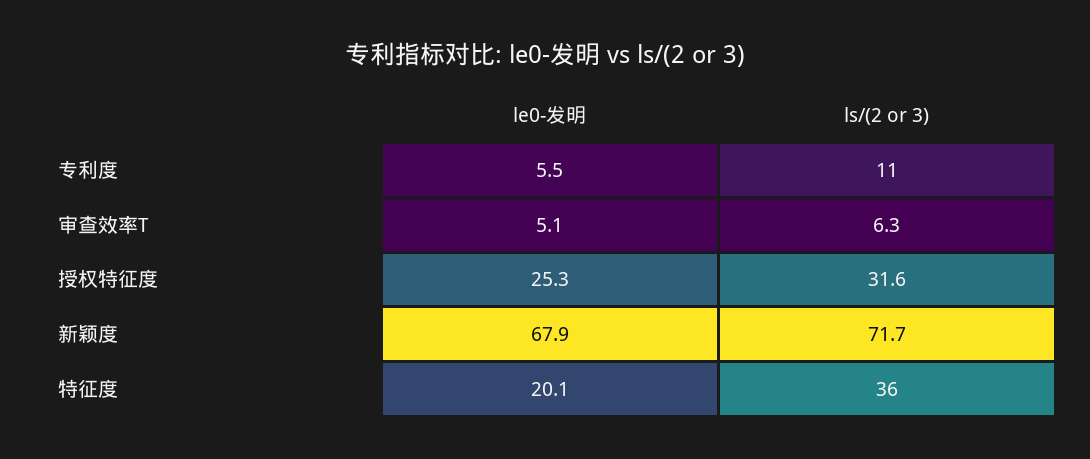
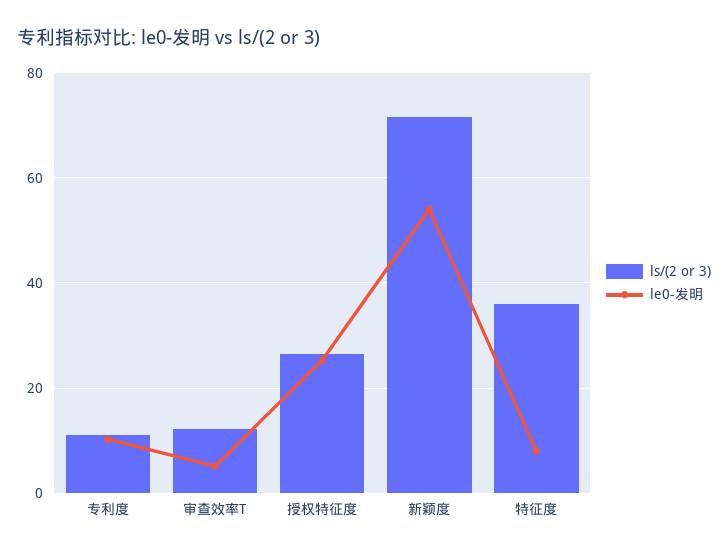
le0-发明, 专利度: 5.5 -> 10
ls/(2 or 3), 审查效率T: 6.3 -> 12
ls/(2 or 3), 授权特征度: 31.6 -> 26
le0-发明, 新颖度: 67.9 -> 54
le0-发明, 特征度: 20.1 -> 8

